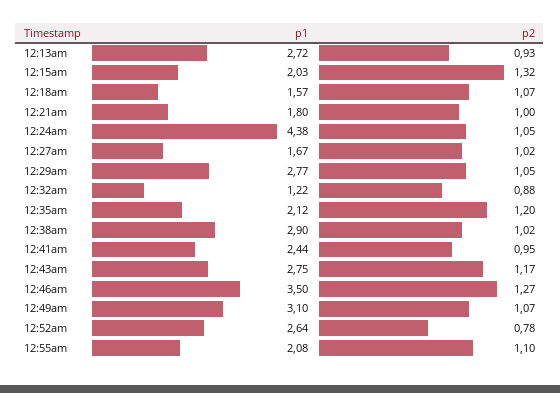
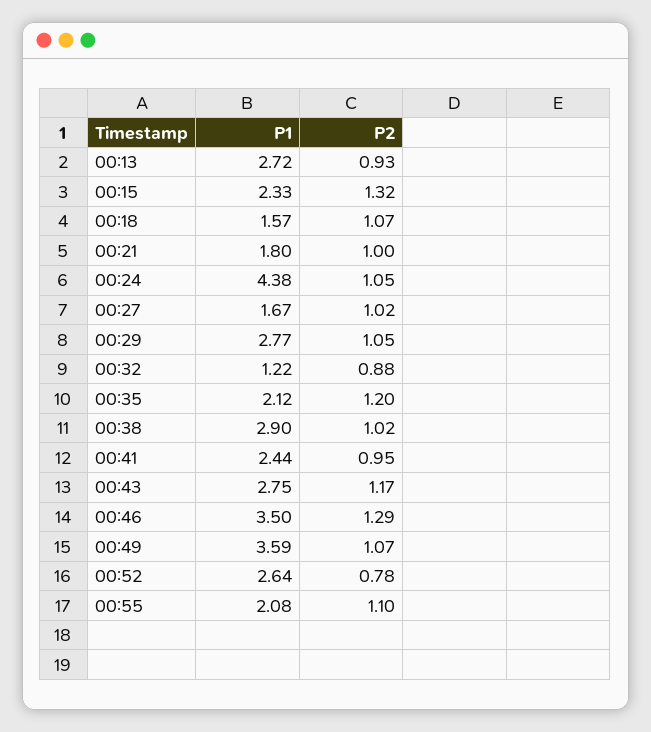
p1, 12:15am: 2.03 -> 2.33
p2, 12:46am: 1.27 -> 1.29
p1, 12:49am: 3.1 -> 3.59

